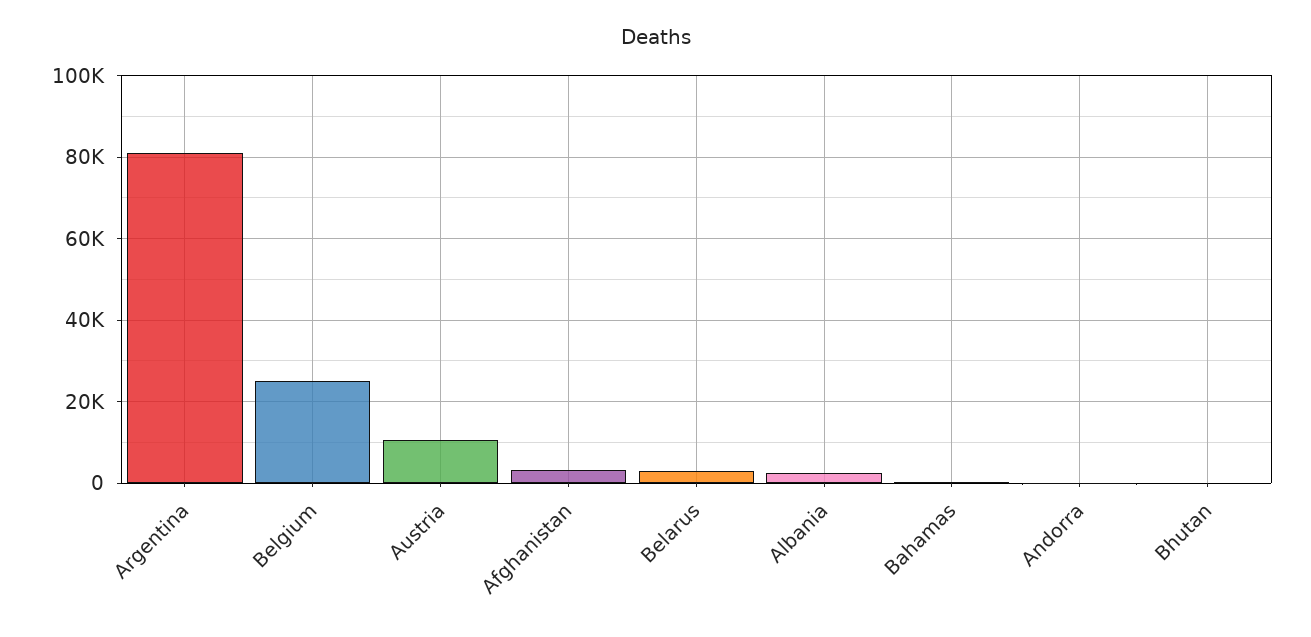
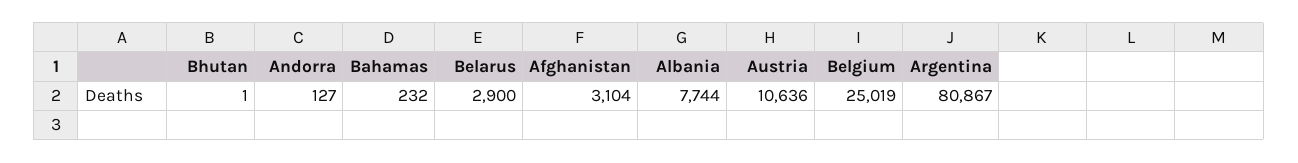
Albania: 2000 -> 7744

